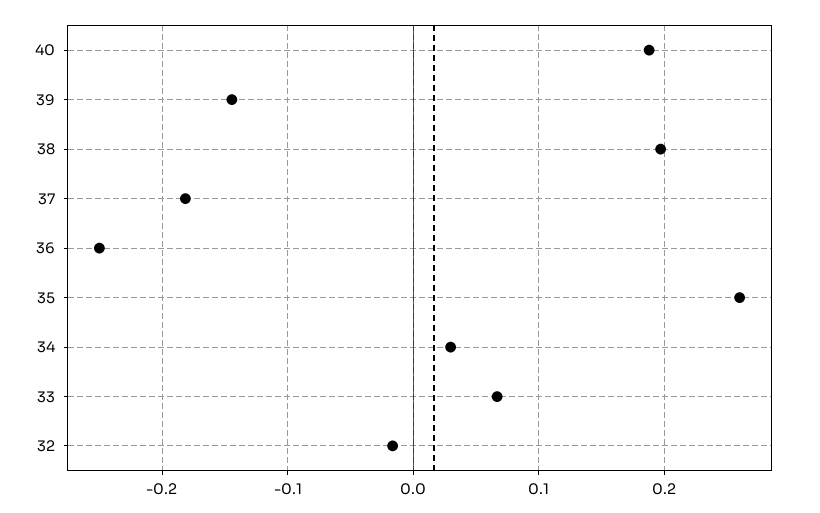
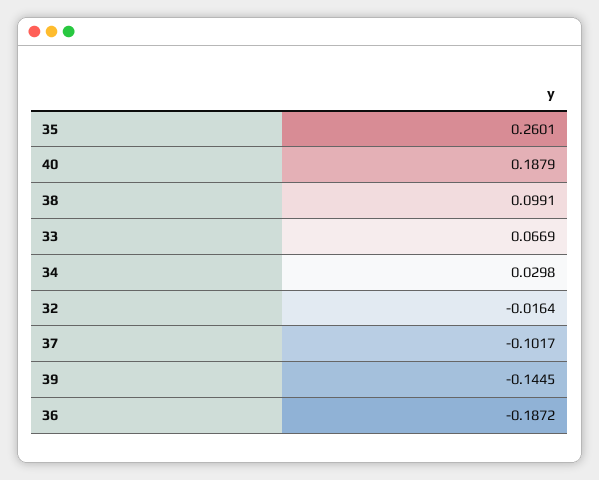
38: 0.2 -> 0.0991
37: -0.18 -> -0.1017
36: -0.25 -> -0.1872

